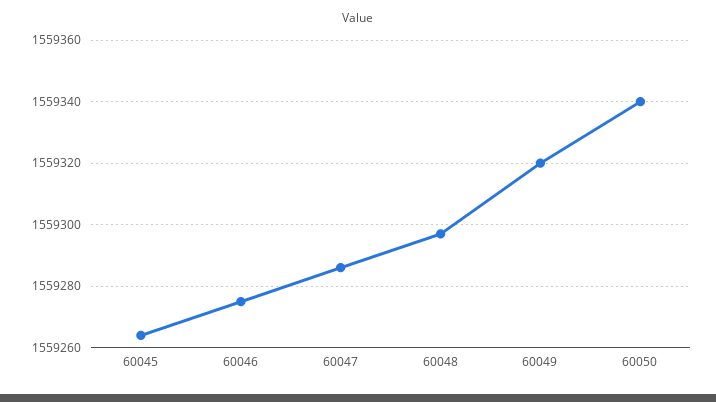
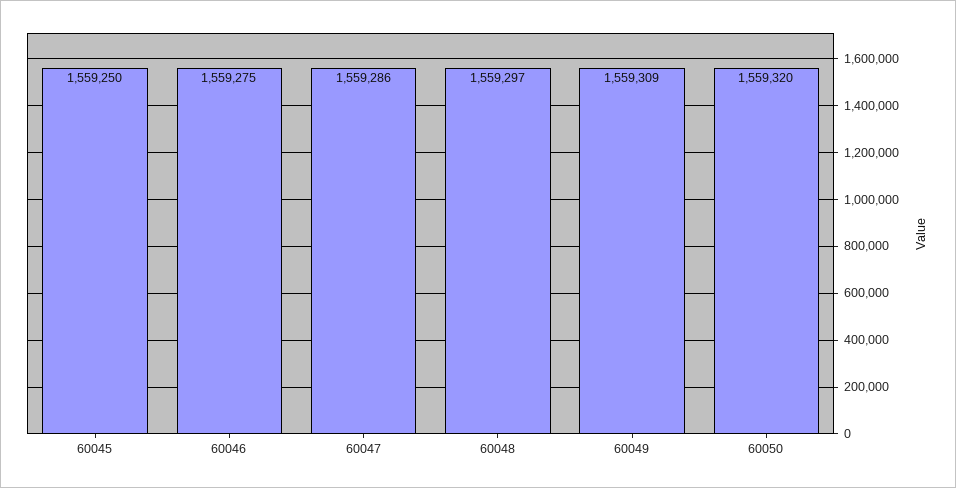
60045: 1559265 -> 1559250
60049: 1559320 -> 1559309
60050: 1559340 -> 1559320

